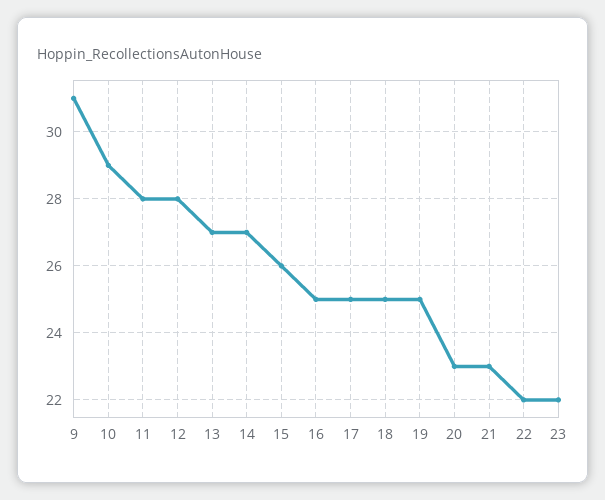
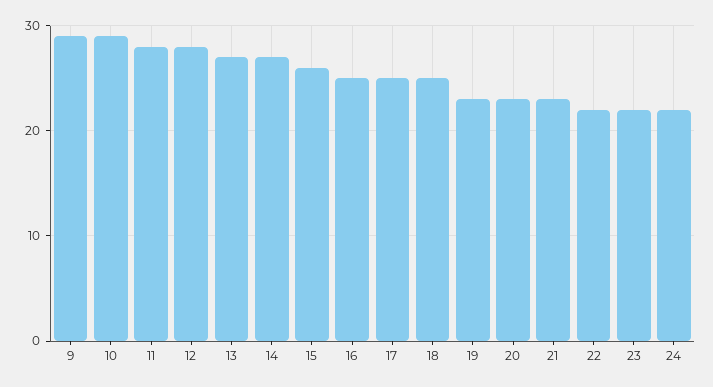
9: 31 -> 29
19: 25 -> 23
24: none -> 22

